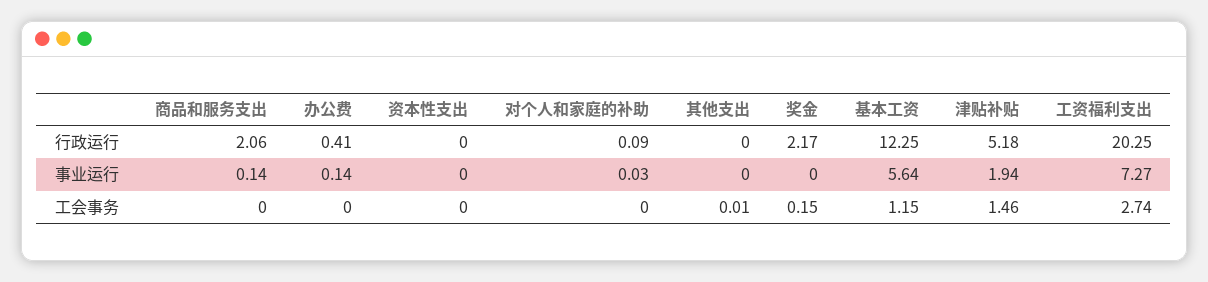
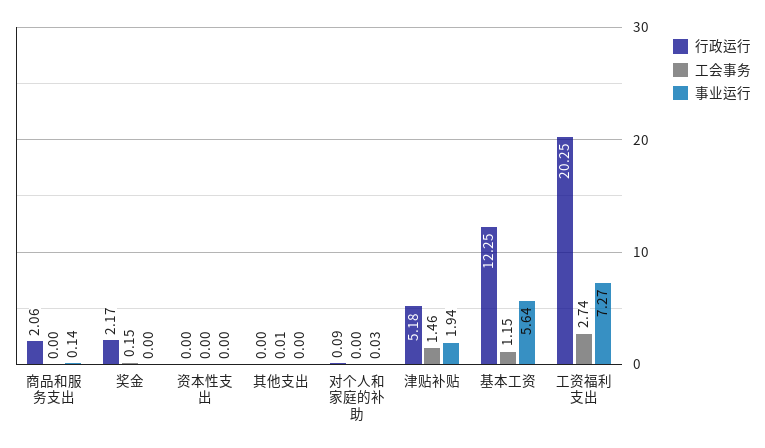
行政运行, 办公费: 0.41 -> none
事业运行, 办公费: 0.14 -> none
工会事务, 办公费: 0 -> none

